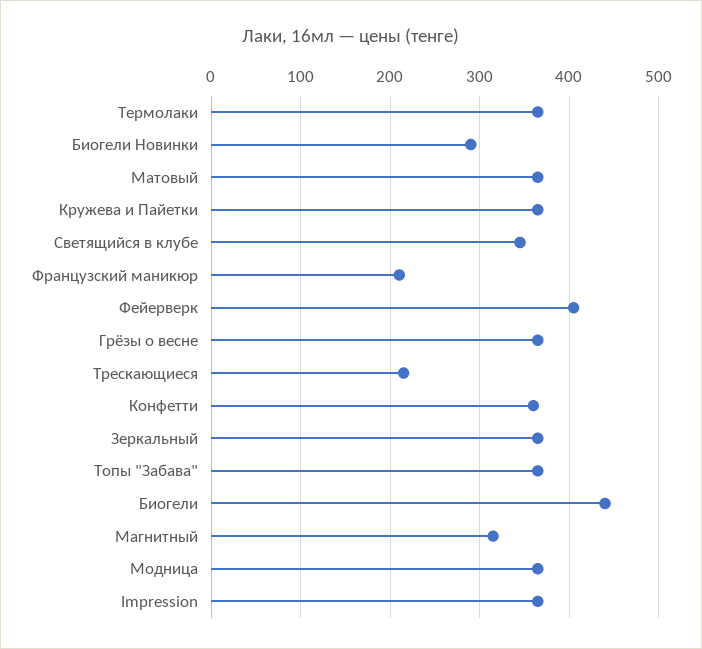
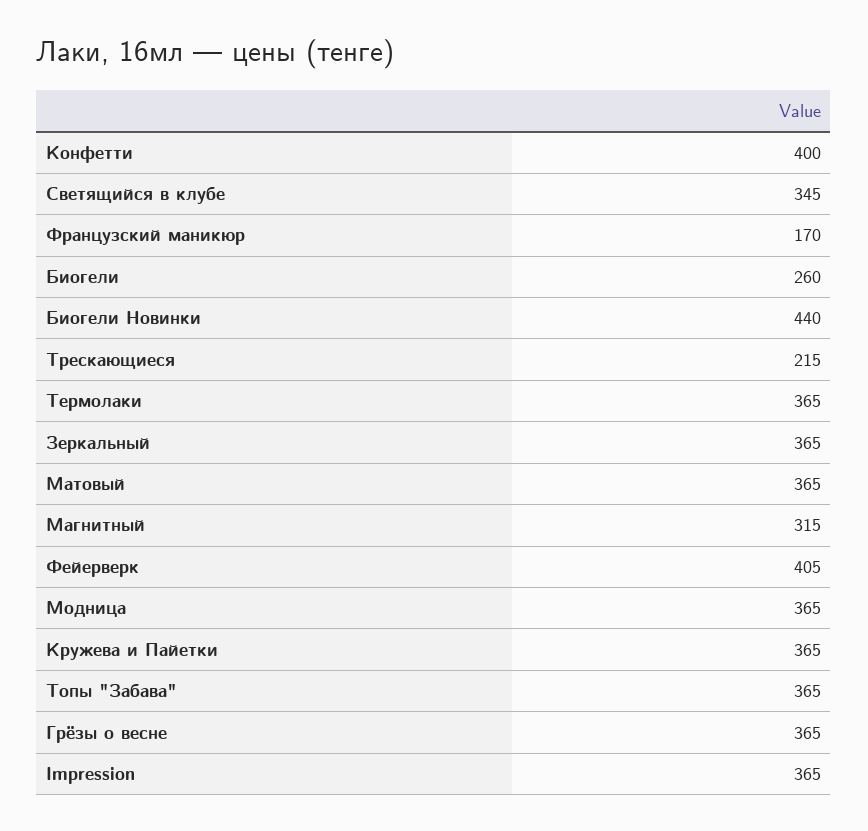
Биогели Новинки: 290 -> 440
Французский маникюр: 210 -> 170
Конфетти: 360 -> 400
Биогели: 440 -> 260

